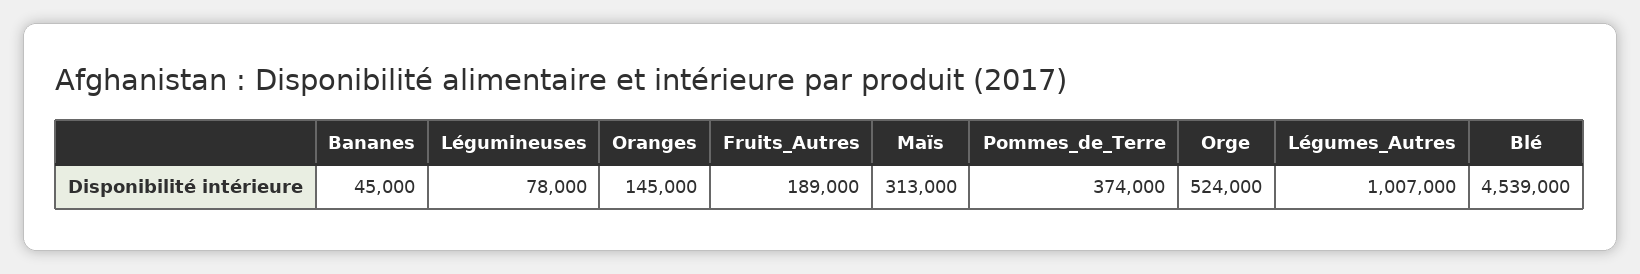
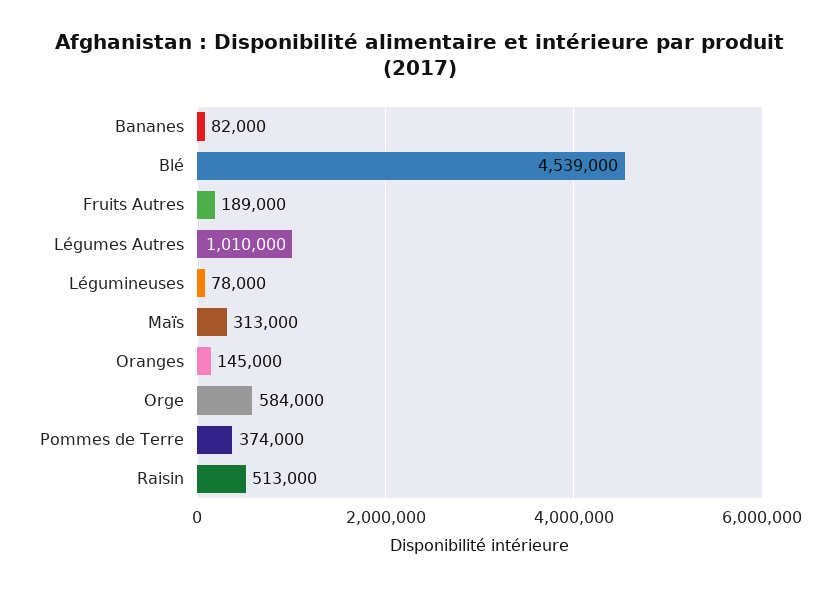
Bananes: 45000 -> 82000
Orge: 524000 -> 584000
Légumes_Autres: 1007000 -> 1010000
Raisin: none -> 513000

